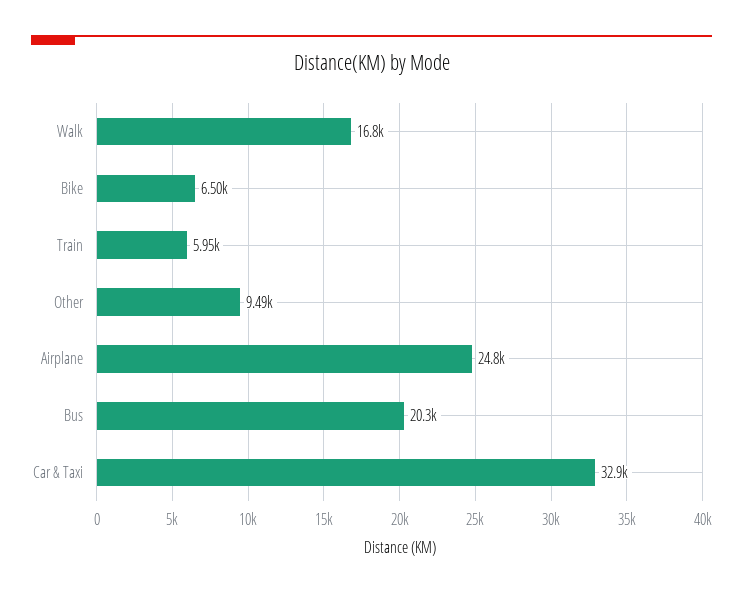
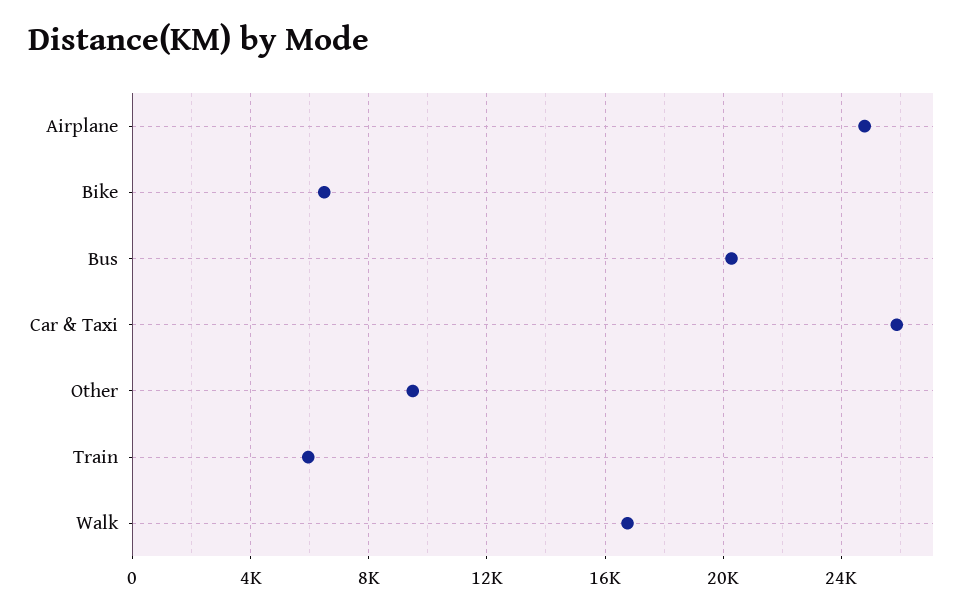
Car & Taxi: 32900 -> 26000

